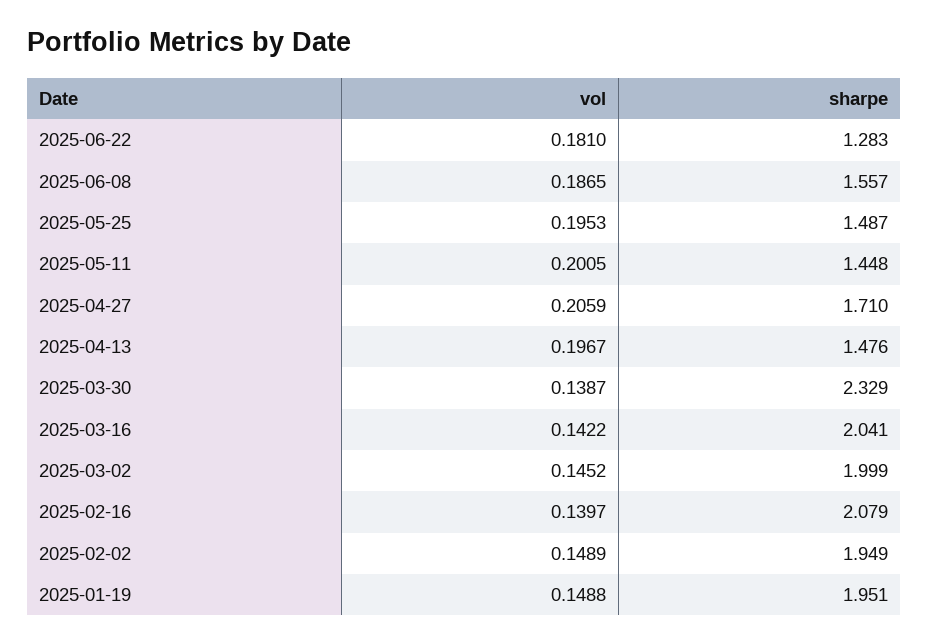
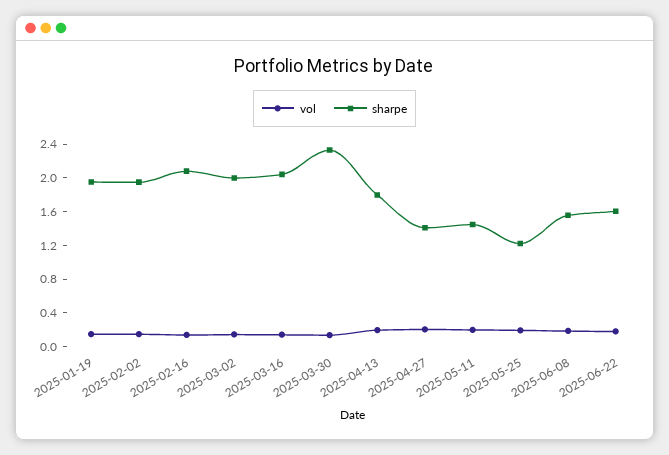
sharpe, 2025-06-22: 1.283 -> 1.6
sharpe, 2025-05-25: 1.487 -> 1.2
sharpe, 2025-04-27: 1.71 -> 1.4
sharpe, 2025-04-13: 1.476 -> 1.8

